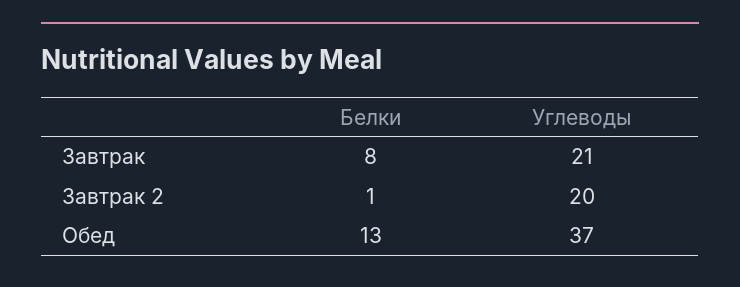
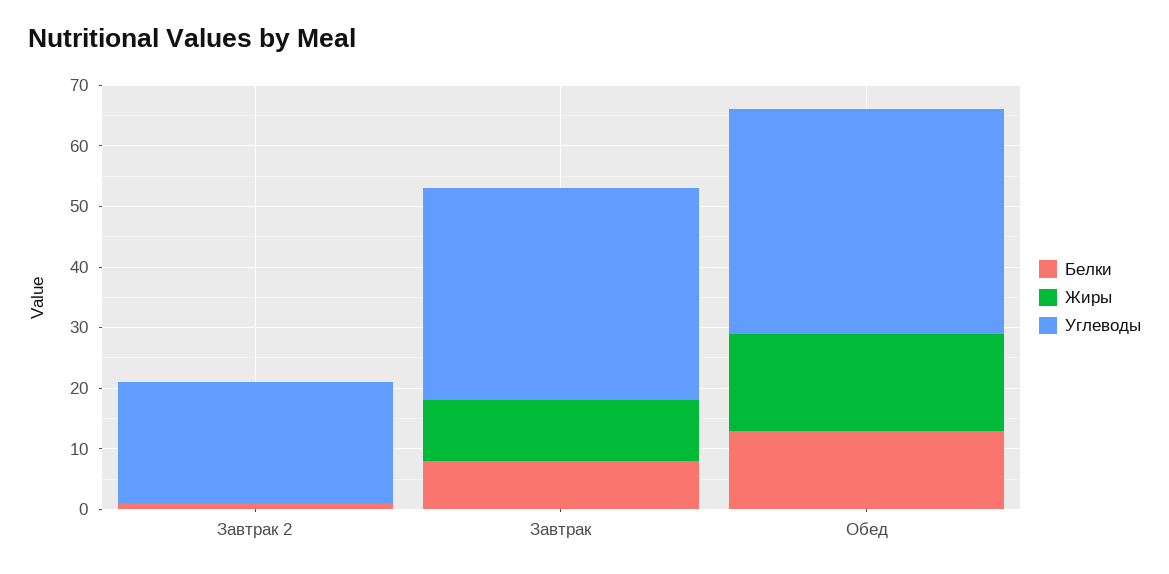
Углеводы, Завтрак: 21 -> 35
Жиры, Завтрак 2: none -> 0
Жиры, Завтрак: none -> 10
Жиры, Обед: none -> 15

